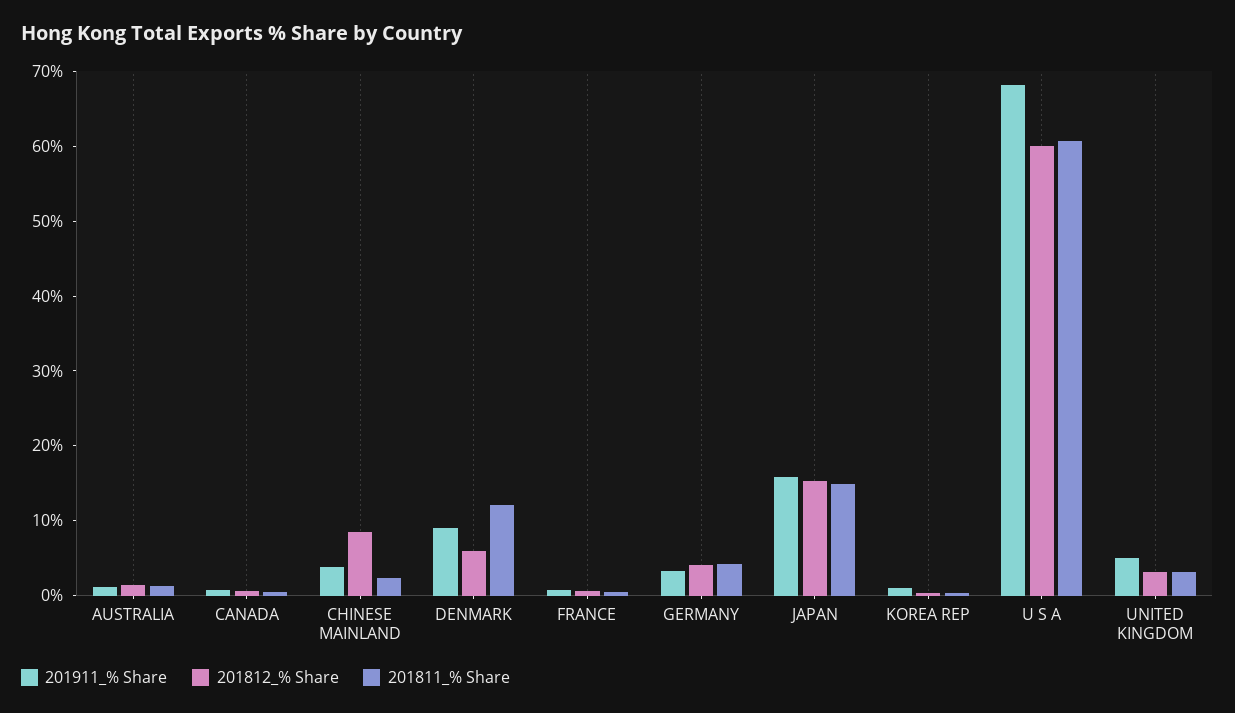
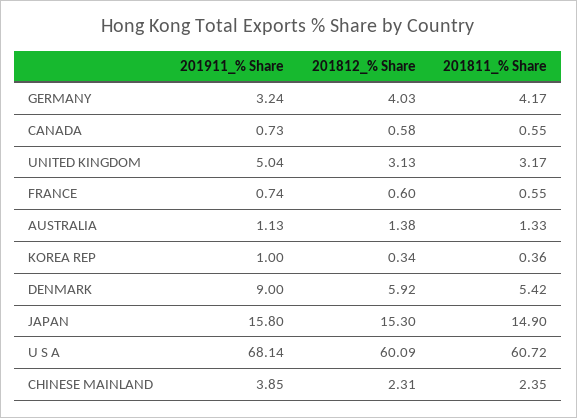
201812_% Share, CHINESE MAINLAND: 8 -> 2.31
201811_% Share, DENMARK: 12 -> 5.42

